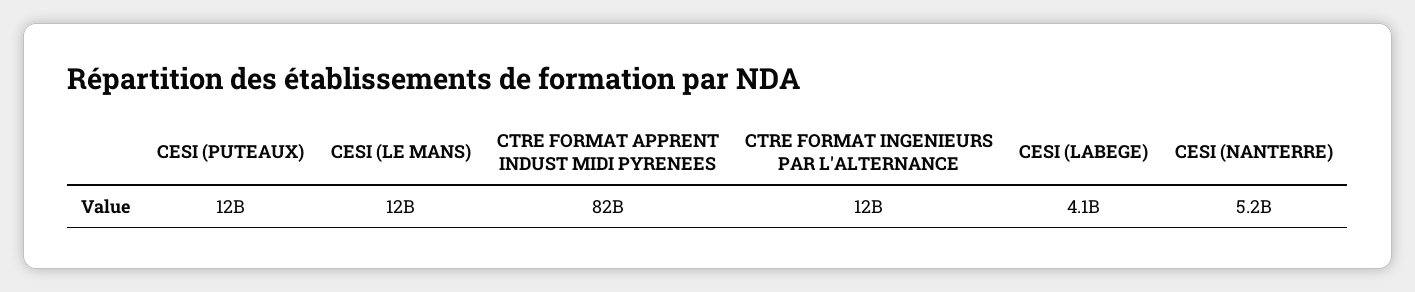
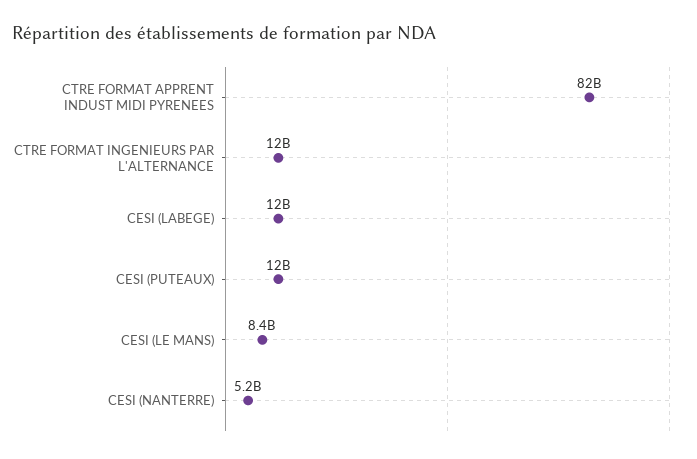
CESI (LE MANS): 12000000000 -> 8400000000
CESI (LABEGE): 4100000000 -> 12000000000

